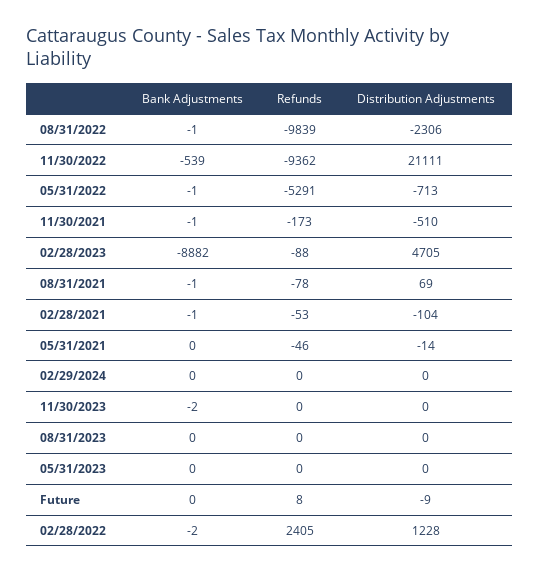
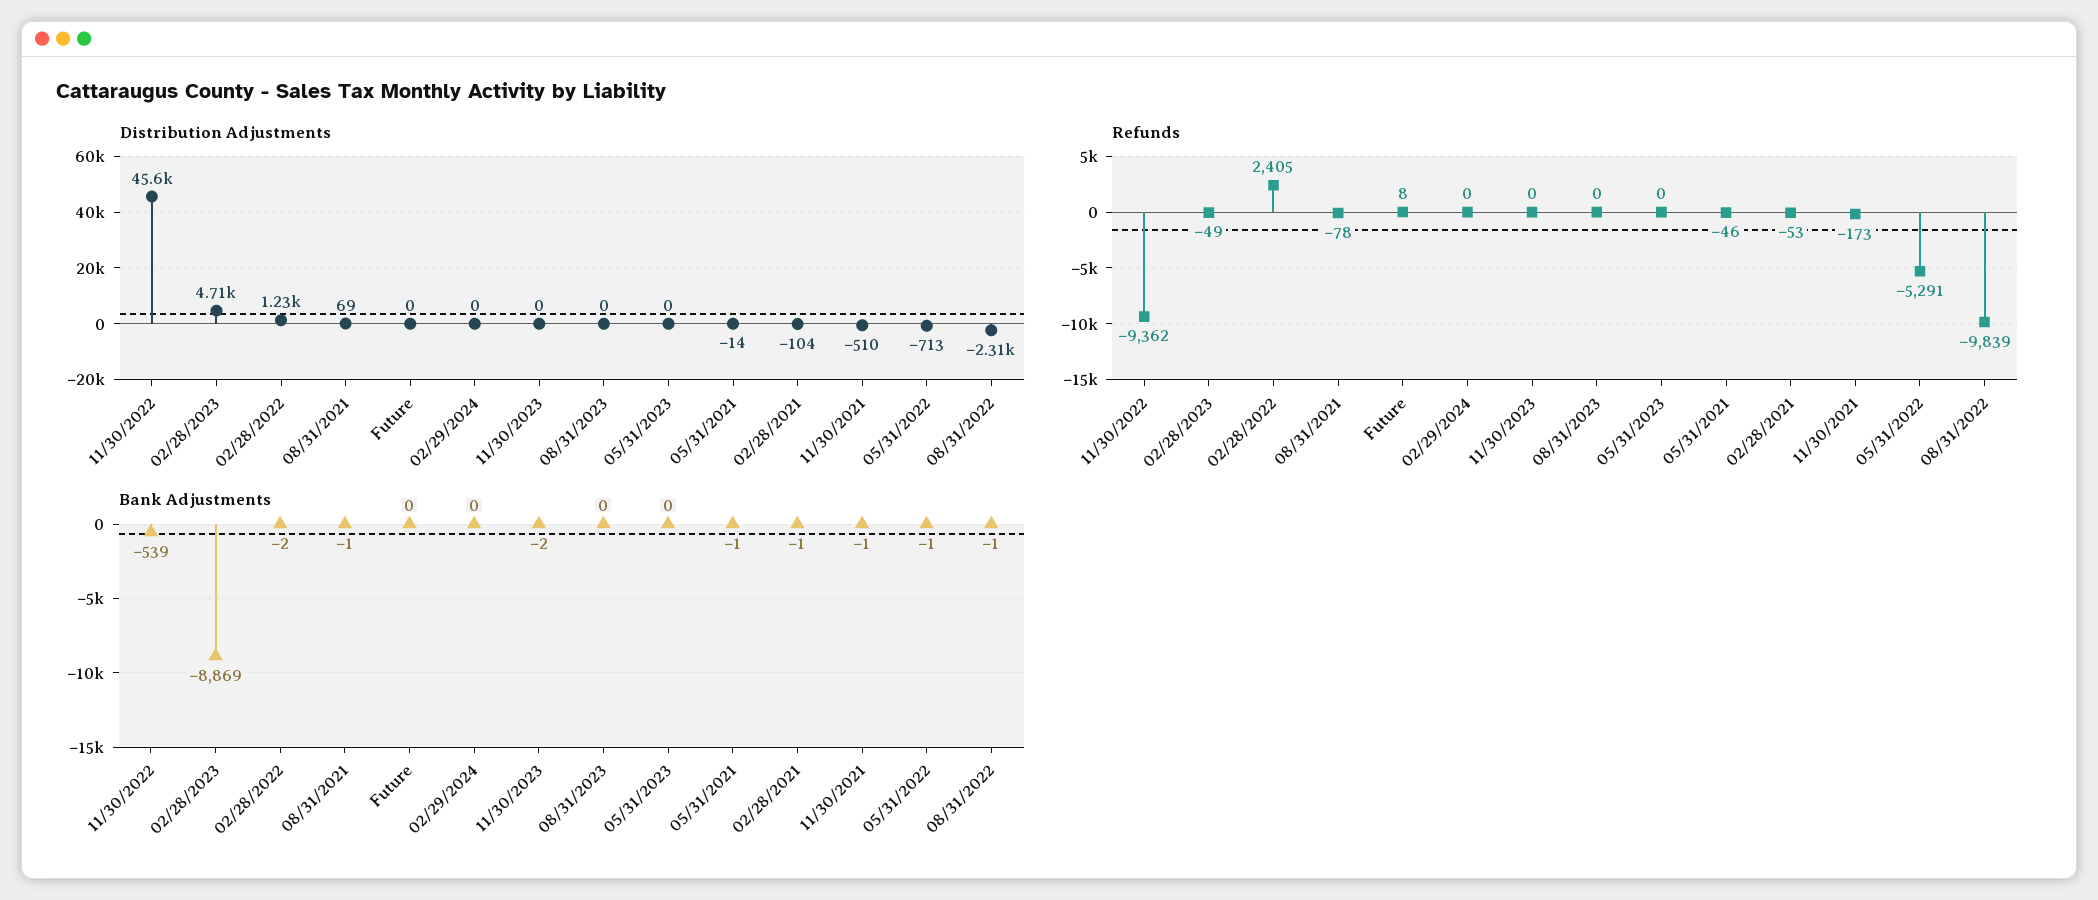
Distribution Adjustments, 11/30/2022: 21111 -> 45600
Bank Adjustments, 02/28/2023: -8882 -> -8869
Refunds, 02/28/2023: -88 -> -49
Bank Adjustments, 05/31/2021: 0 -> -1
Distribution Adjustments, Future: -9 -> 0

